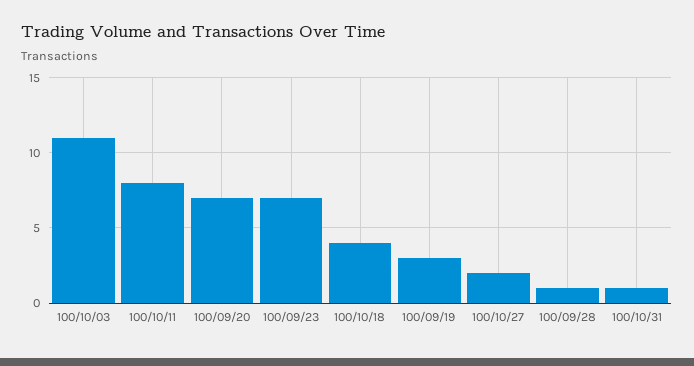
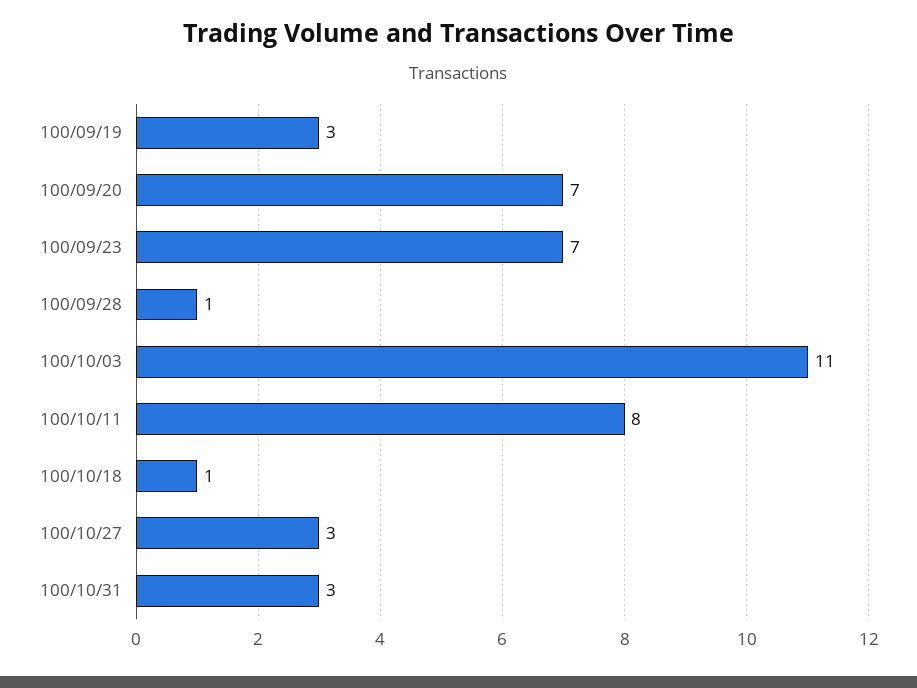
100/10/18: 4 -> 1
100/10/27: 2 -> 3
100/10/31: 1 -> 3

